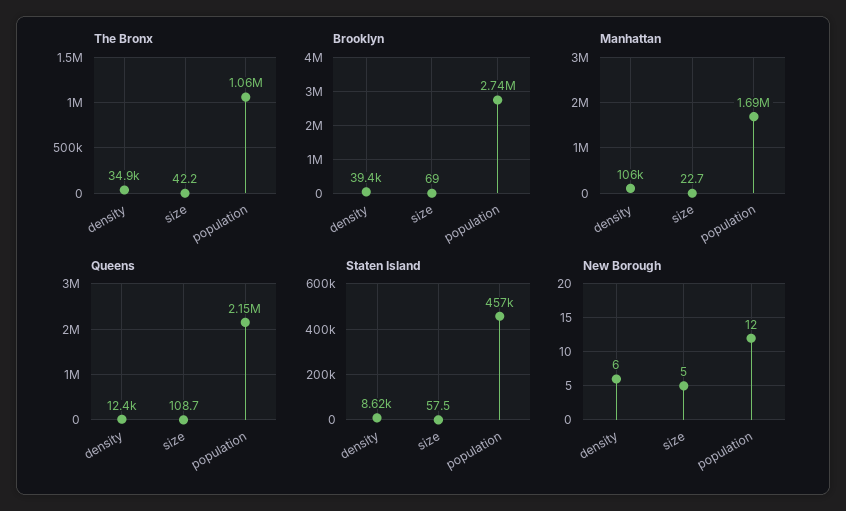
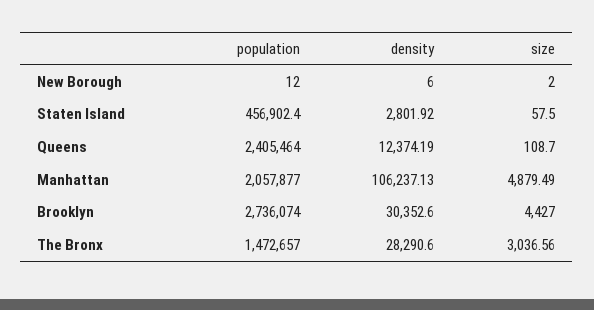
The Bronx, density: 34900 -> 28290.6
The Bronx, size: 42.2 -> 3036.56
The Bronx, population: 1060000 -> 1472657
Brooklyn, density: 39400 -> 30352.6
Brooklyn, size: 69 -> 4427
Manhattan, size: 22.7 -> 4879.49
Manhattan, population: 1690000 -> 2057877
Queens, population: 2150000 -> 2405464
Staten Island, density: 8620 -> 2801.92
New Borough, size: 5 -> 2

